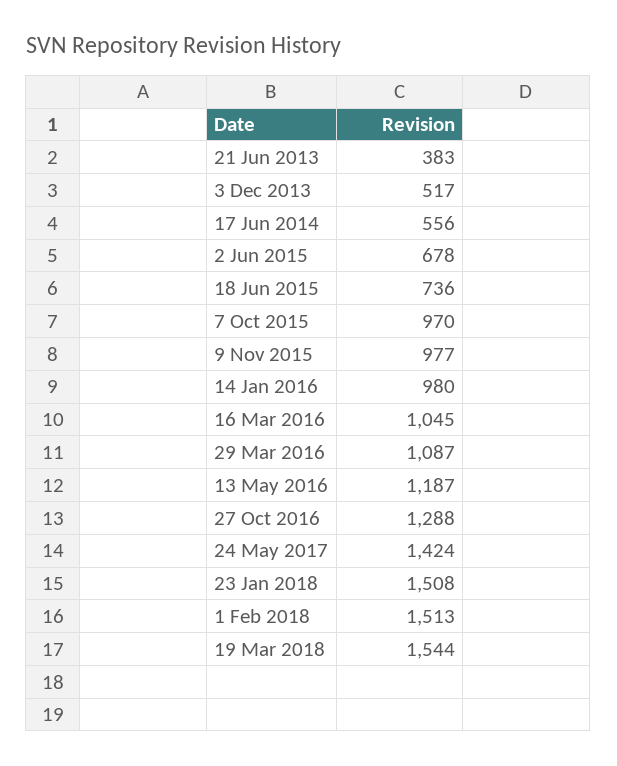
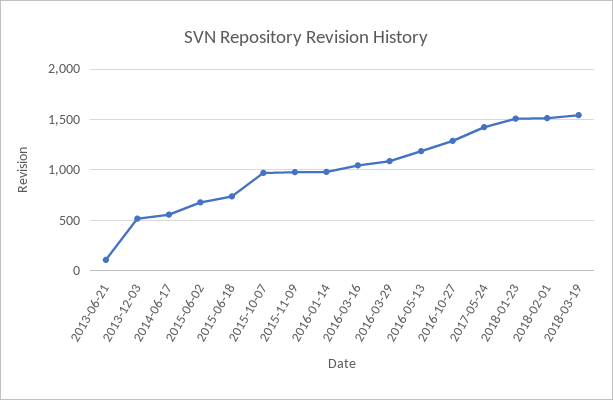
21 Jun 2013: 383 -> 100

